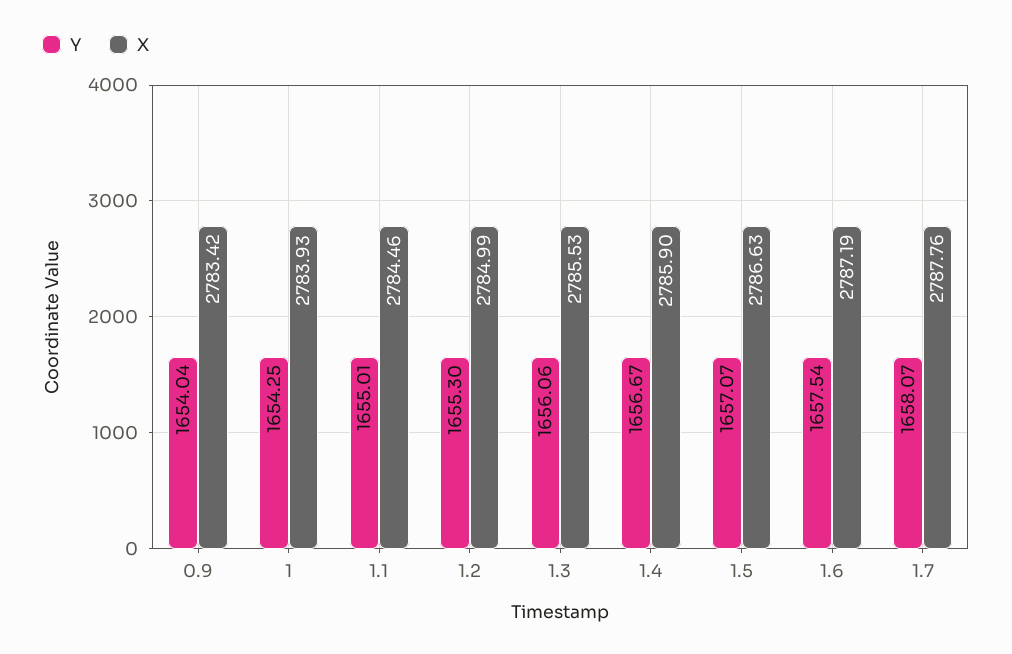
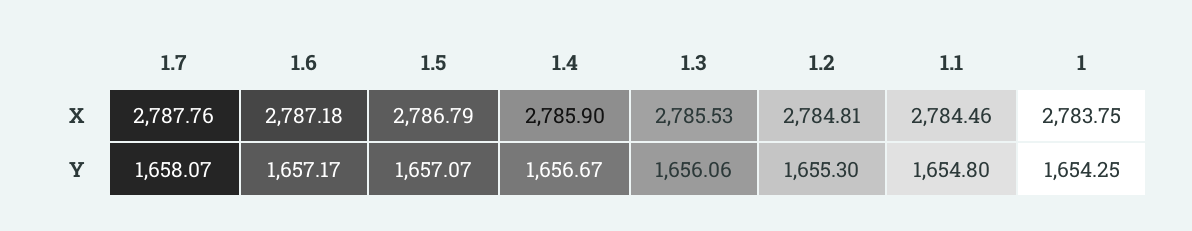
Y, 0.9: 1654.04 -> none
X, 0.9: 2783.42 -> none
X, 1: 2783.93 -> 2783.75
Y, 1.1: 1655.01 -> 1654.8
X, 1.2: 2784.99 -> 2784.81
X, 1.5: 2786.63 -> 2786.79
Y, 1.6: 1657.54 -> 1657.17
X, 1.6: 2787.19 -> 2787.18

